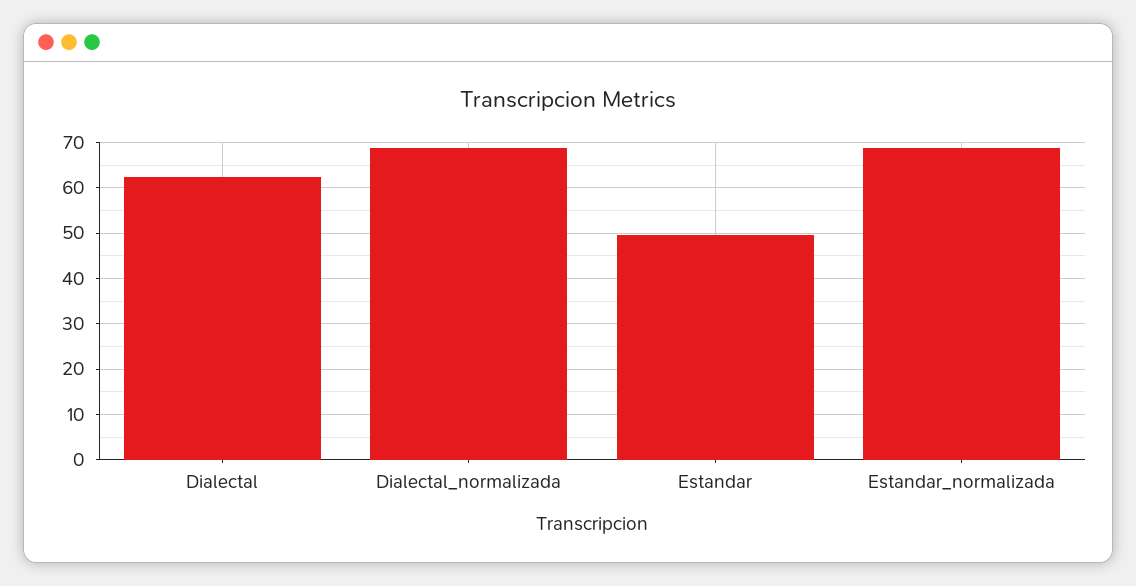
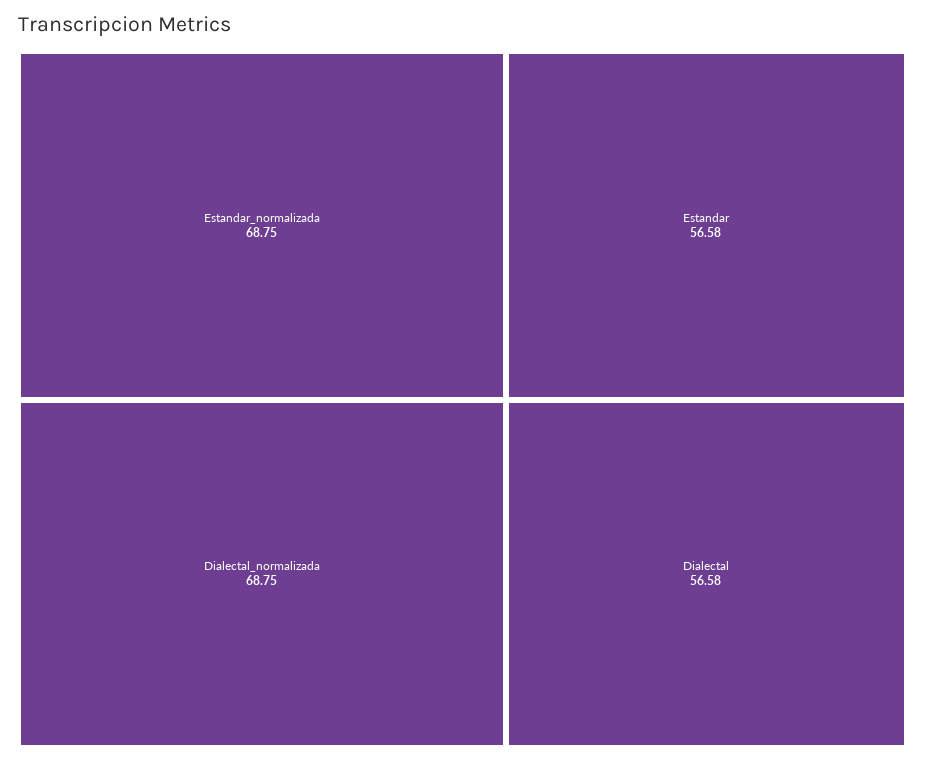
Dialectal: 62 -> 56.58
Estandar: 50 -> 56.58

